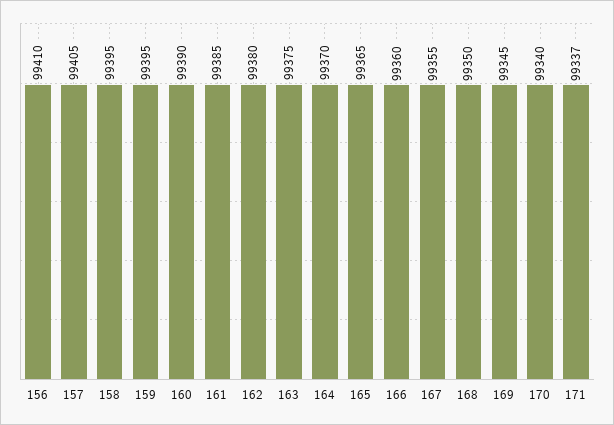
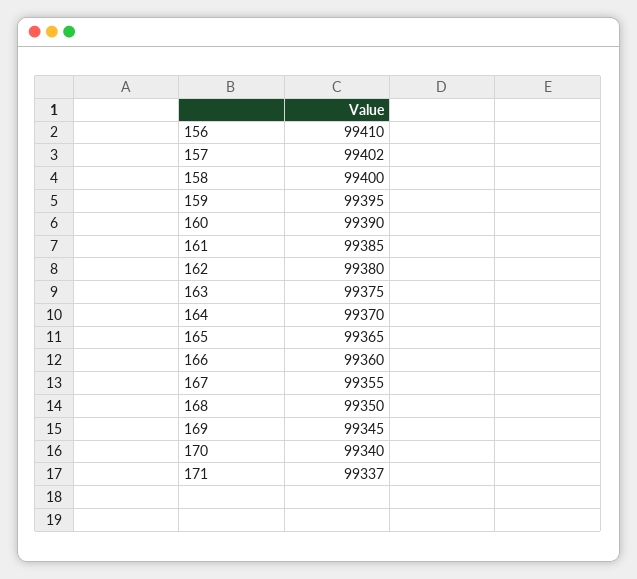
157: 99405 -> 99402
158: 99395 -> 99400

